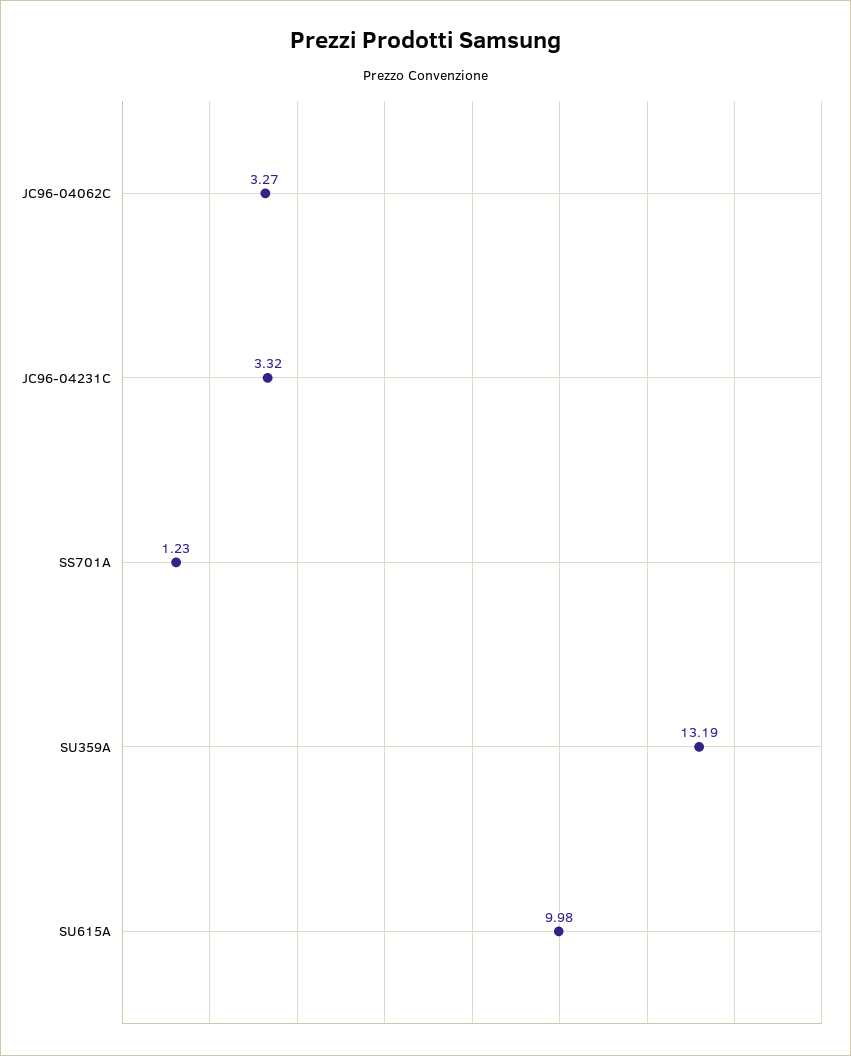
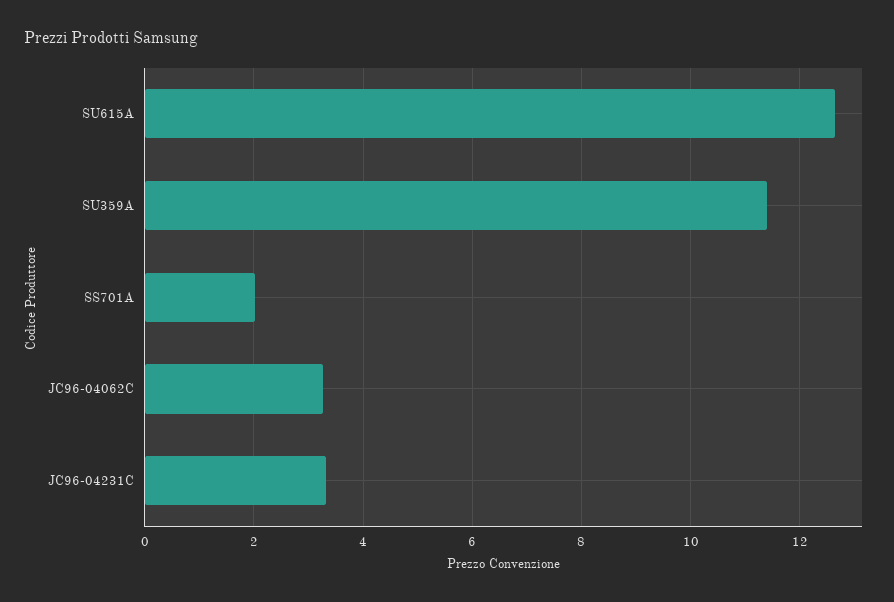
SS701A: 1.23 -> 2
SU359A: 13.19 -> 11.4
SU615A: 9.98 -> 12.6

